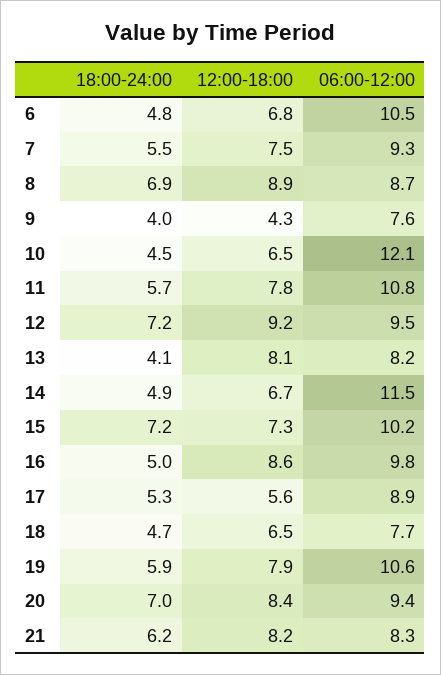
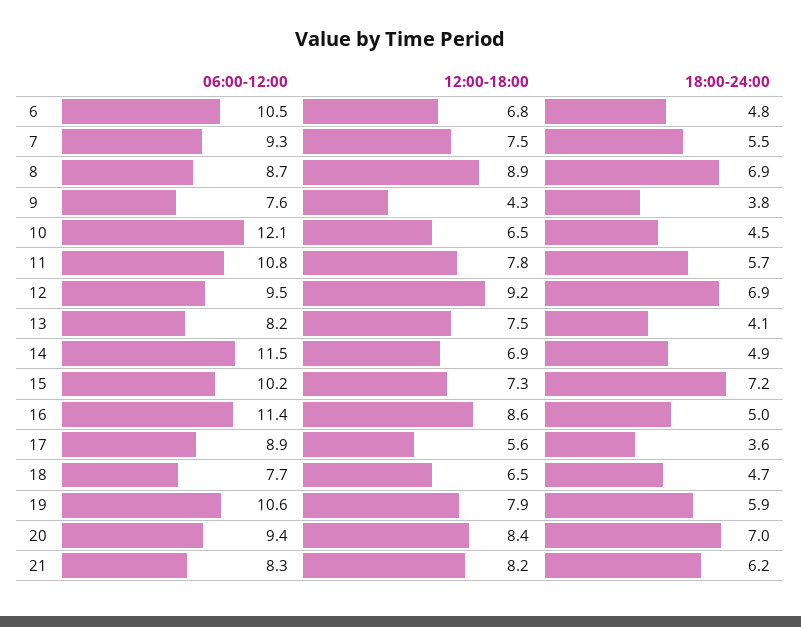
18:00-24:00, 9: 4 -> 3.8
18:00-24:00, 12: 7.2 -> 6.9
12:00-18:00, 13: 8.1 -> 7.5
12:00-18:00, 14: 6.7 -> 6.9
06:00-12:00, 16: 9.8 -> 11.4
18:00-24:00, 17: 5.3 -> 3.6

